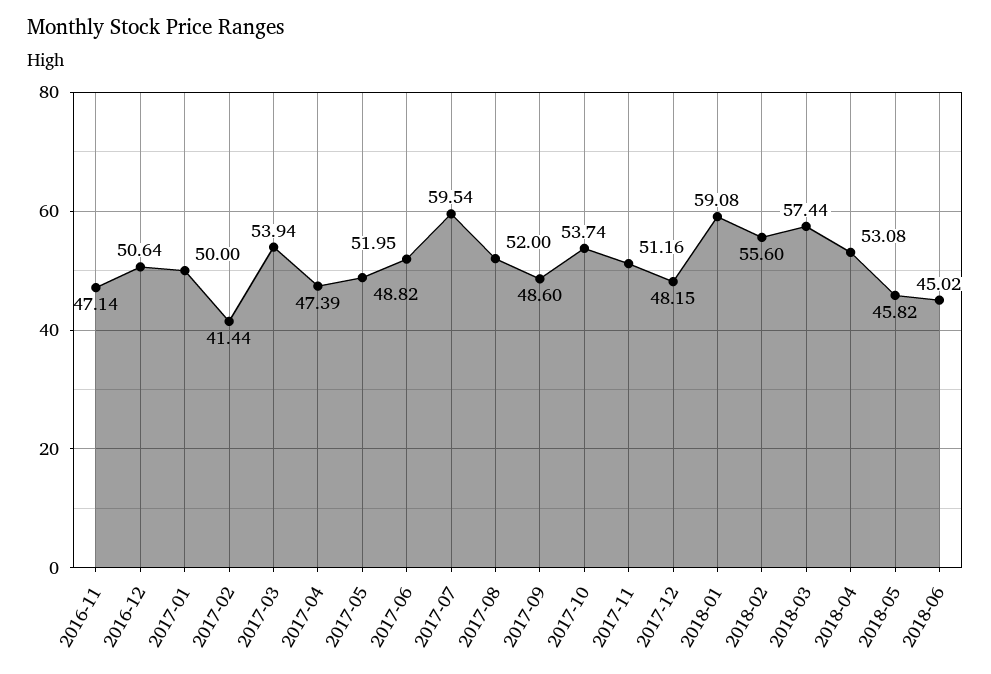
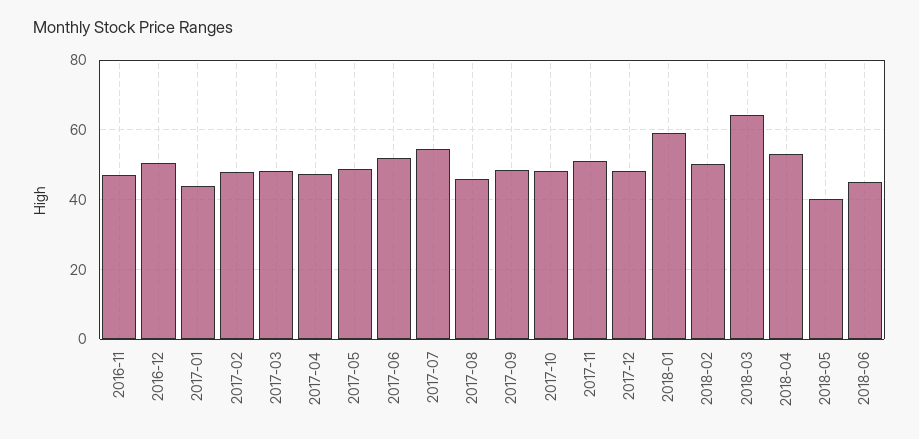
2017-01: 50 -> 44
2017-02: 41.44 -> 48
2017-03: 53.94 -> 48
2017-07: 59.54 -> 54
2017-08: 52 -> 46
2017-10: 53.74 -> 48
2018-02: 55.6 -> 50
2018-03: 57.44 -> 64
2018-05: 45.82 -> 40

